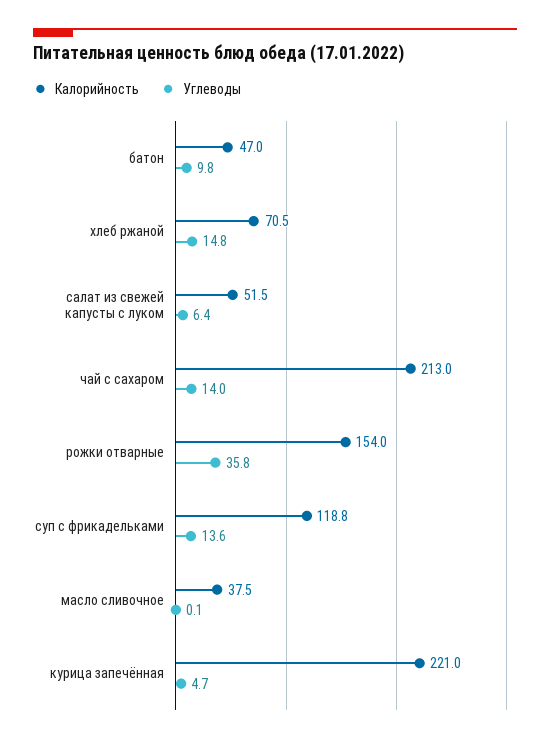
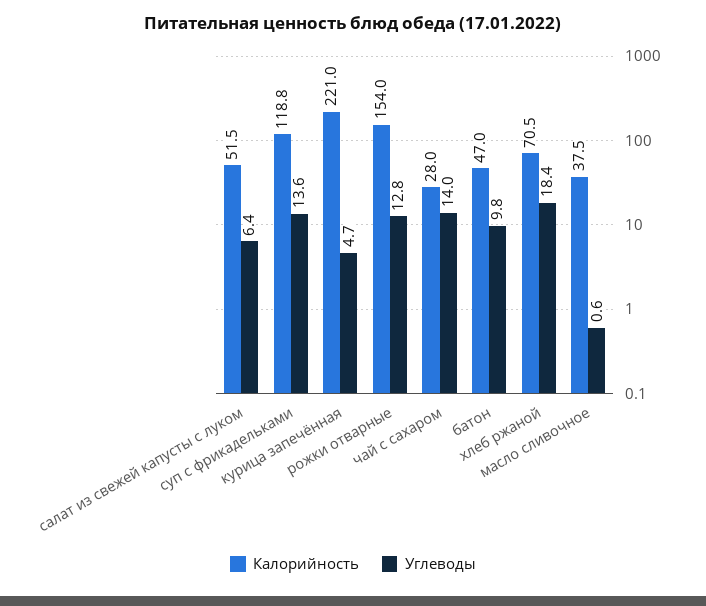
Углеводы, хлеб ржаной: 14.8 -> 18.4
Калорийность, чай с сахаром: 213 -> 28
Углеводы, рожки отварные: 35.8 -> 12.8
Углеводы, масло сливочное: 0.1 -> 0.6

